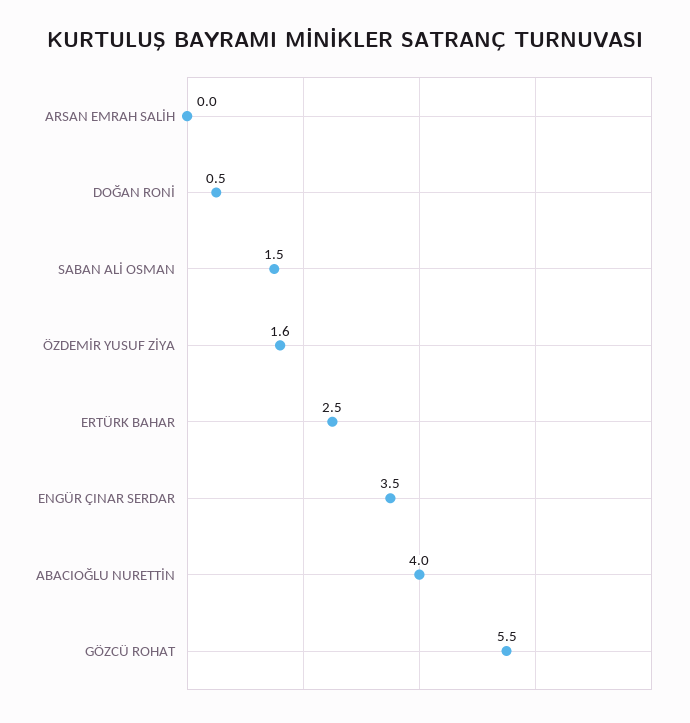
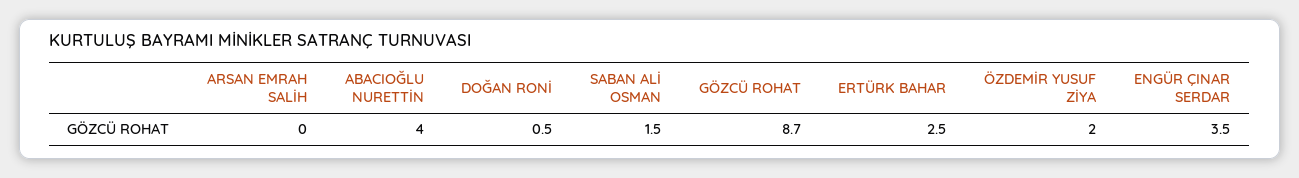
ÖZDEMİR YUSUF ZİYA: 1.6 -> 2
GÖZCÜ ROHAT: 5.5 -> 8.7

